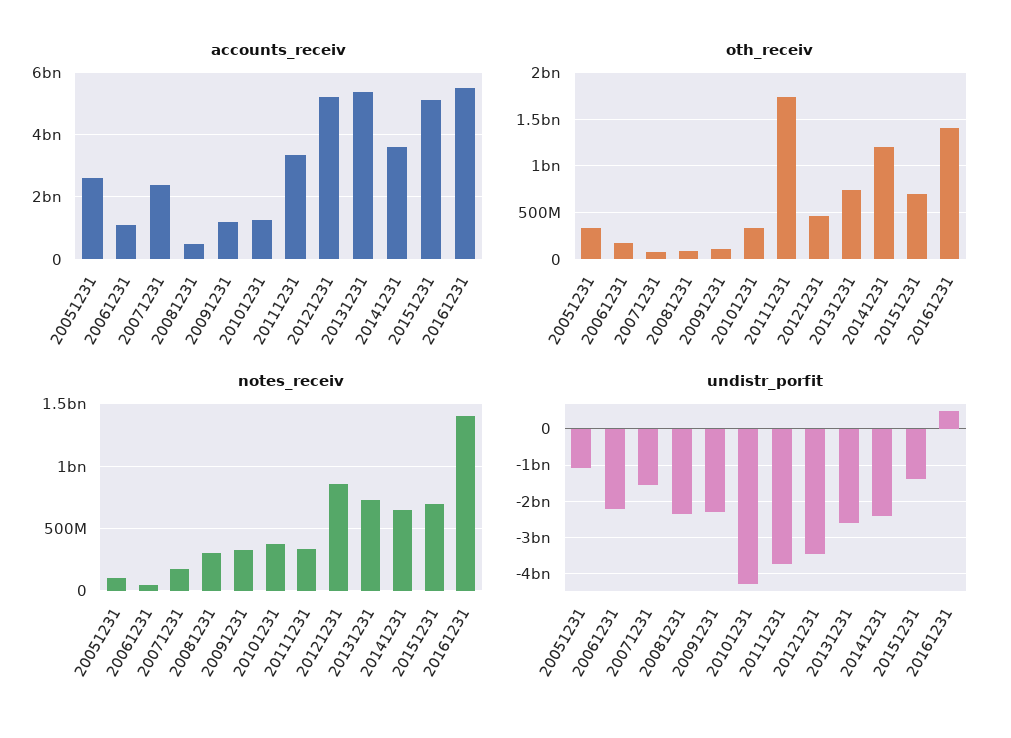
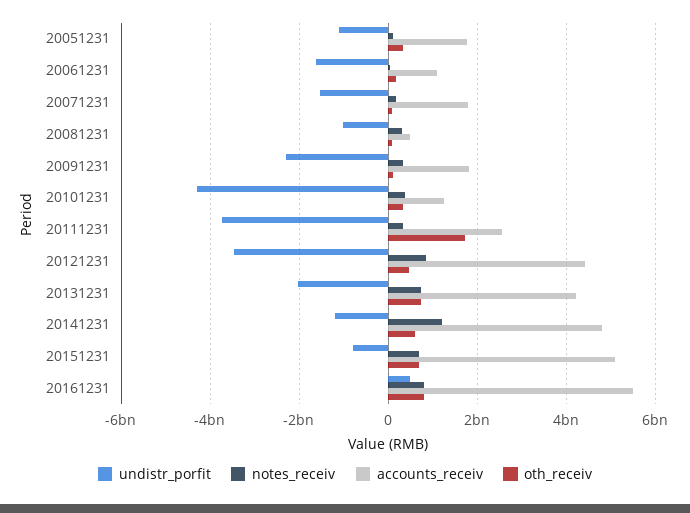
accounts_receiv, 20051231: 2600000000 -> 1800000000
accounts_receiv, 20071231: 2400000000 -> 1800000000
accounts_receiv, 20091231: 1200000000 -> 1800000000
accounts_receiv, 20111231: 3400000000 -> 2600000000
accounts_receiv, 20121231: 5200000000 -> 4400000000
accounts_receiv, 20131231: 5400000000 -> 4200000000
accounts_receiv, 20141231: 3600000000 -> 4800000000
oth_receiv, 20141231: 1200000000 -> 600000000
oth_receiv, 20161231: 1400000000 -> 800000000
notes_receiv, 20141231: 650000000 -> 1200000000
notes_receiv, 20161231: 1400000000 -> 800000000
undistr_porfit, 20061231: -2200000000 -> -1600000000
undistr_porfit, 20081231: -2400000000 -> -1000000000
undistr_porfit, 20131231: -2600000000 -> -2000000000
undistr_porfit, 20141231: -2400000000 -> -1200000000
undistr_porfit, 20151231: -1400000000 -> -800000000

